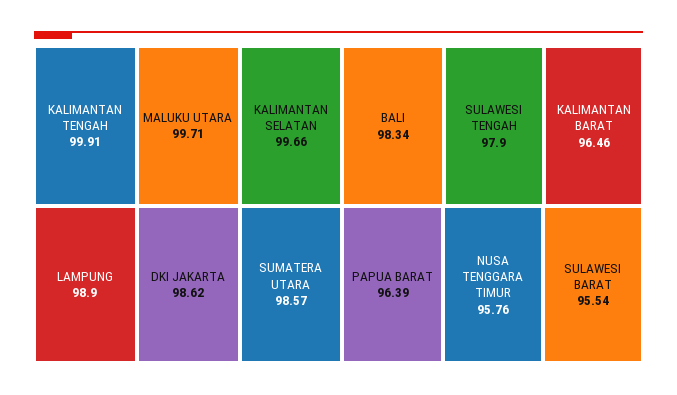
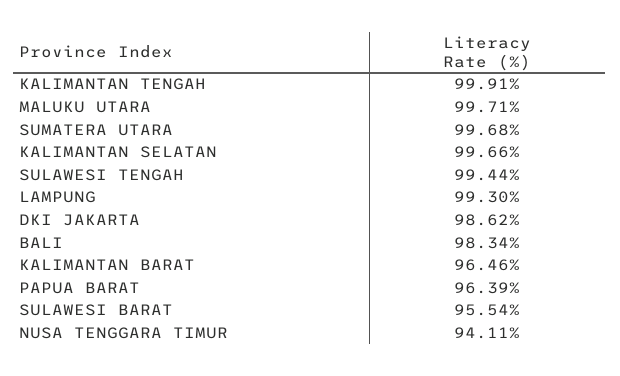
LAMPUNG: 98.9 -> 99.3
SUMATERA UTARA: 98.57 -> 99.68
SULAWESI TENGAH: 97.9 -> 99.44
NUSA TENGGARA TIMUR: 95.76 -> 94.11

